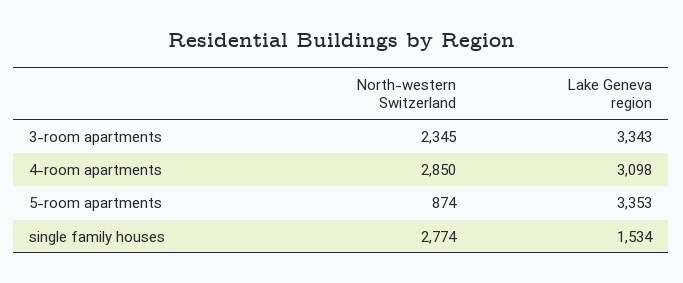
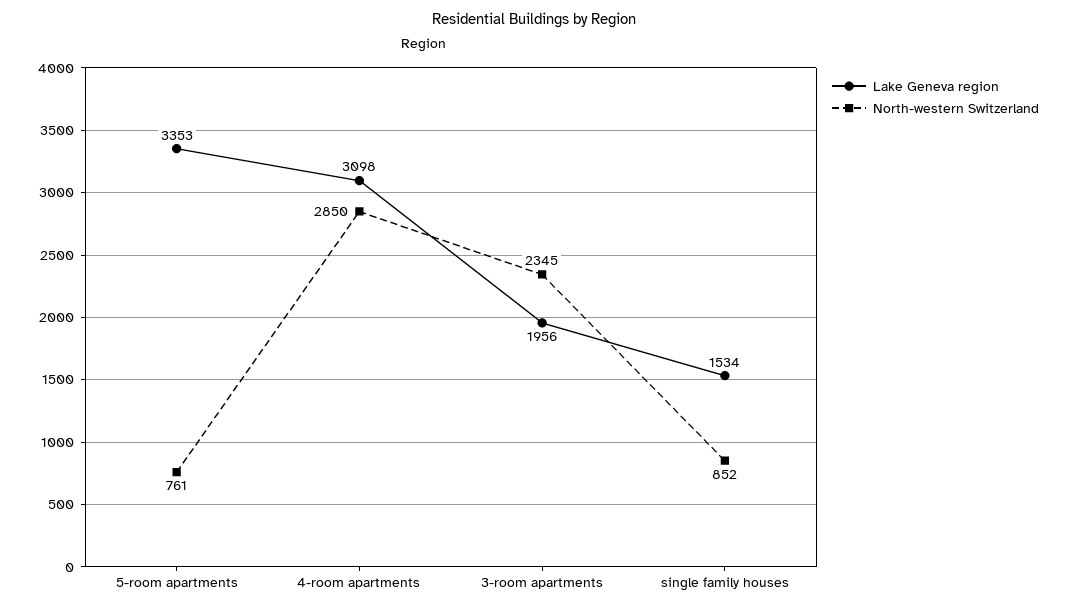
Lake Geneva region, 3-room apartments: 3343 -> 1956
North-western Switzerland, 5-room apartments: 874 -> 761
North-western Switzerland, single family houses: 2774 -> 852

